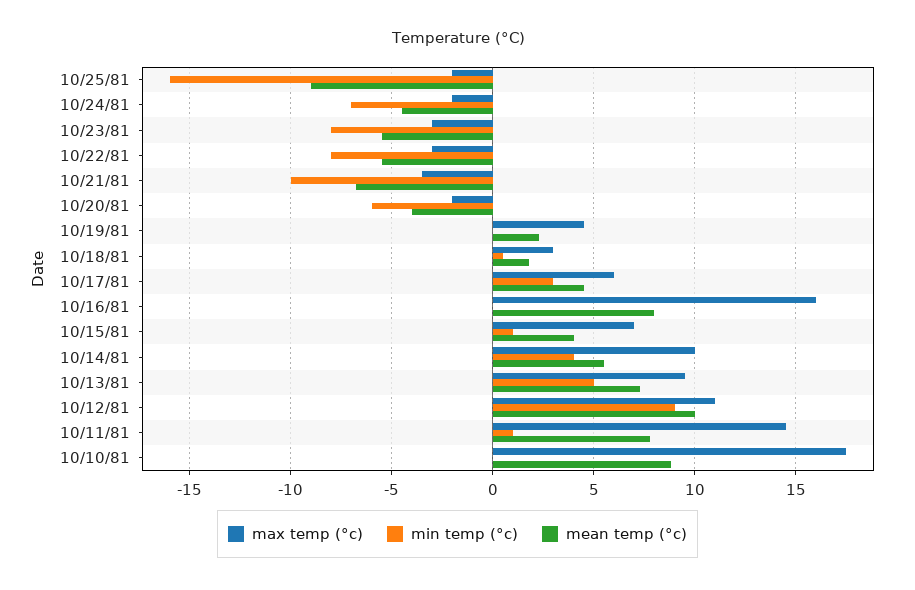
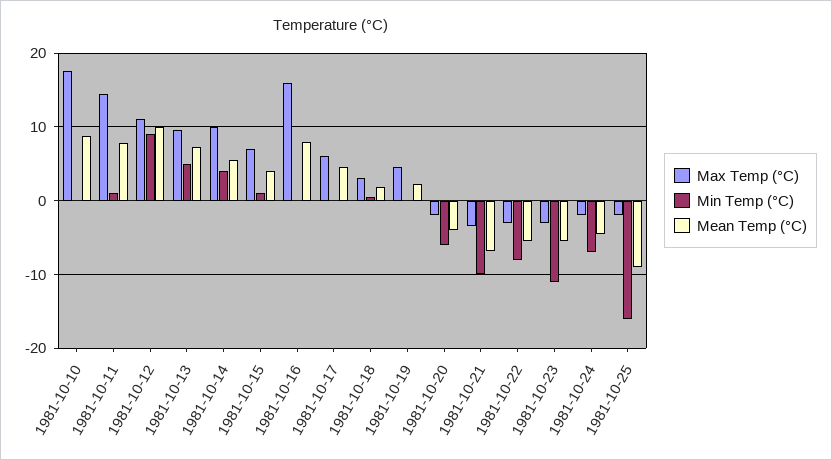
min temp (°c), 10/23/81: -8 -> -11
min temp (°c), 10/17/81: 3 -> 0

